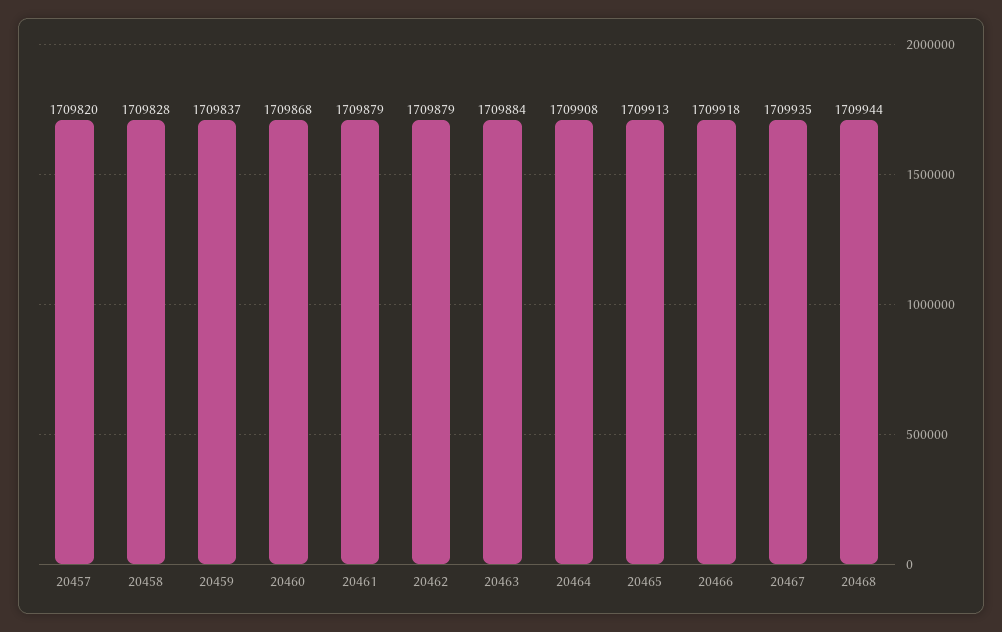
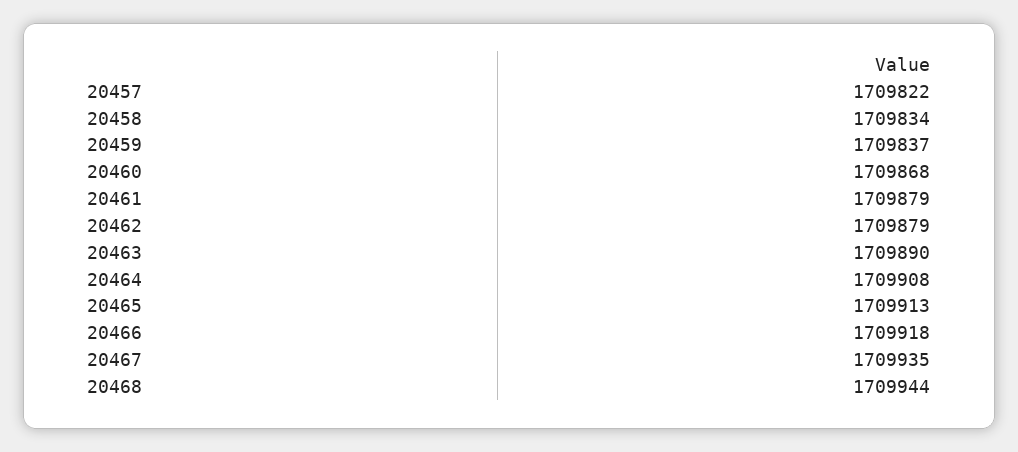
20457: 1709820 -> 1709822
20458: 1709828 -> 1709834
20463: 1709884 -> 1709890

